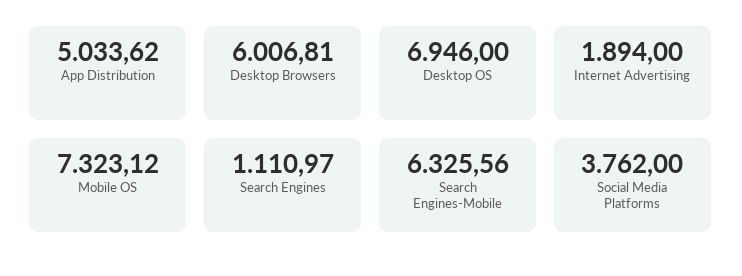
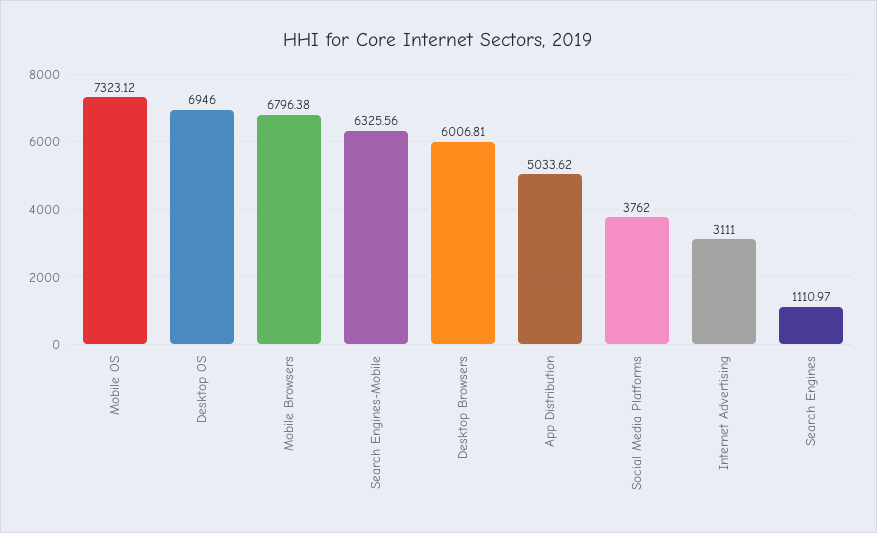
Internet Advertising: 1894 -> 3111
Mobile Browsers: none -> 6796.38

